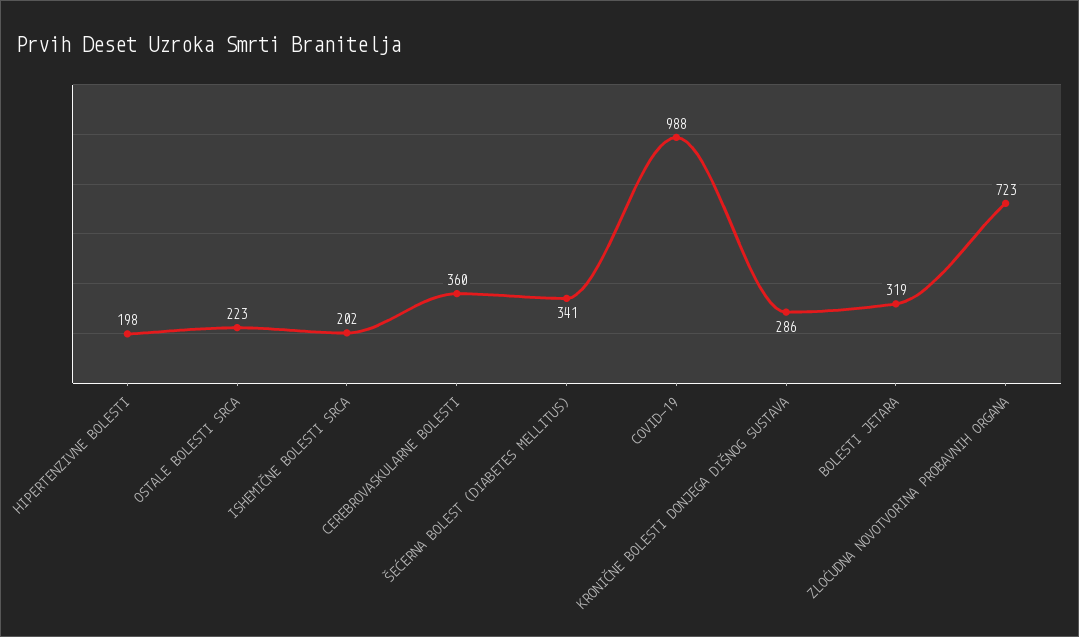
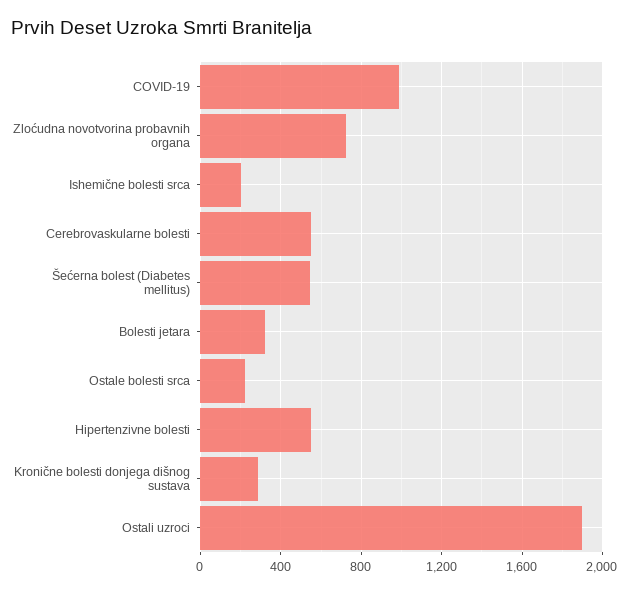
HIPERTENZIVNE BOLESTI: 198 -> 550
CEREBROVASKULARNE BOLESTI: 360 -> 550
ŠEĆERNA BOLEST (DIABETES MELLITUS): 341 -> 550
Ostali uzroci: none -> 1900

